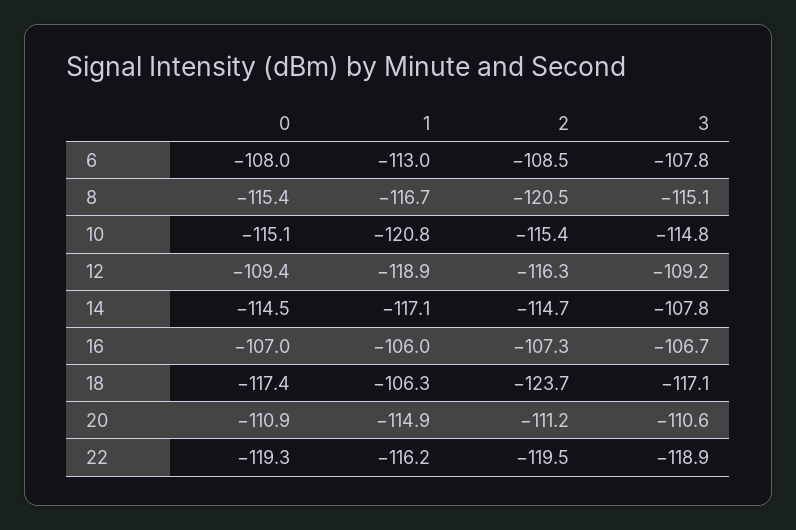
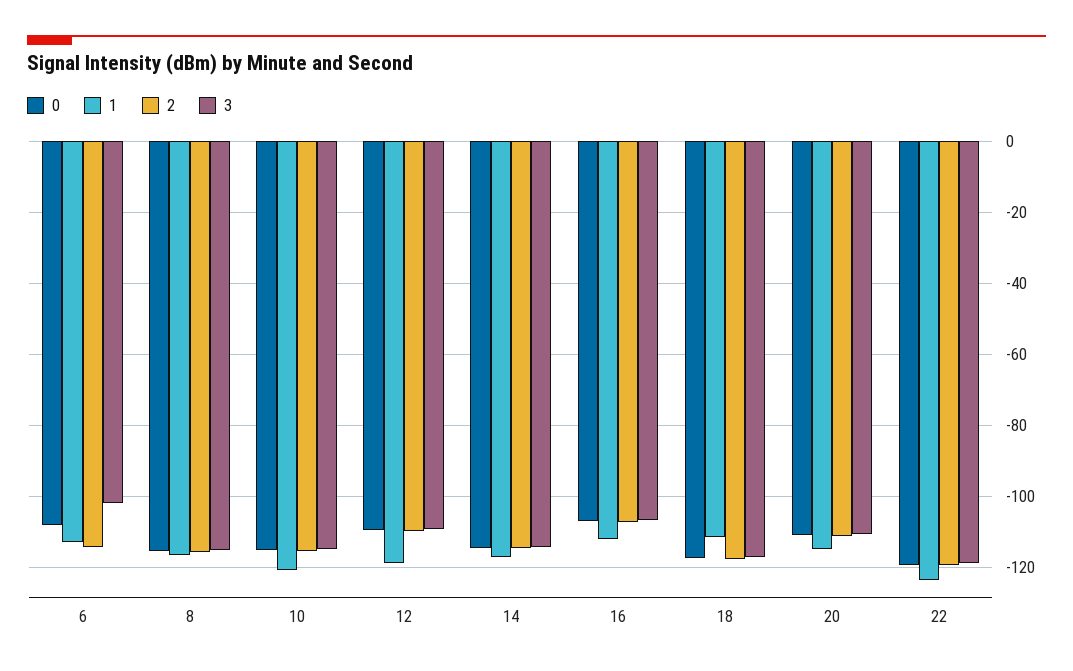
2, 6: -108.5 -> -114
3, 6: -107.8 -> -102
2, 8: -120.5 -> -116
2, 12: -116.3 -> -110
3, 14: -107.8 -> -114
1, 16: -106 -> -112
1, 18: -106.3 -> -112
2, 18: -123.7 -> -118
1, 22: -116.2 -> -124

